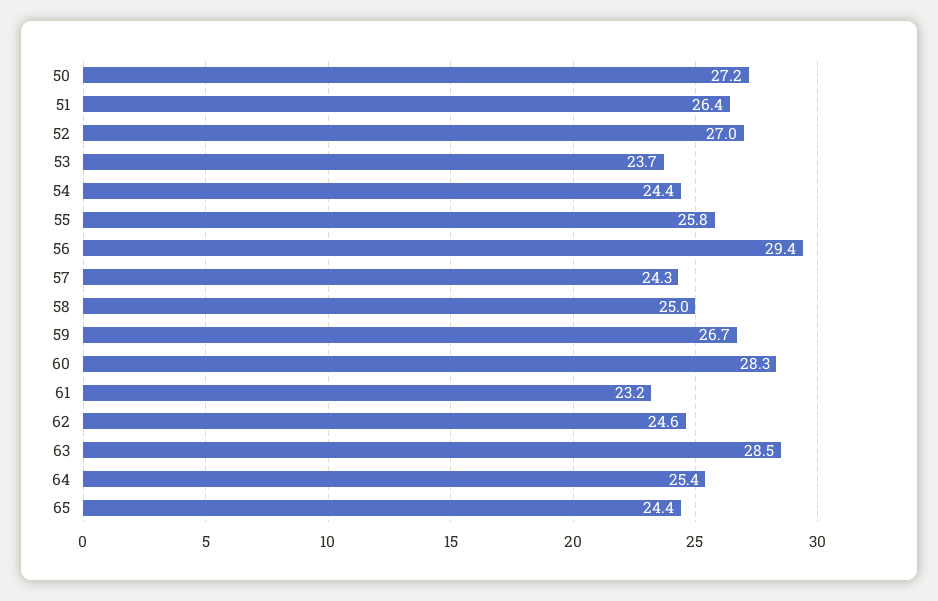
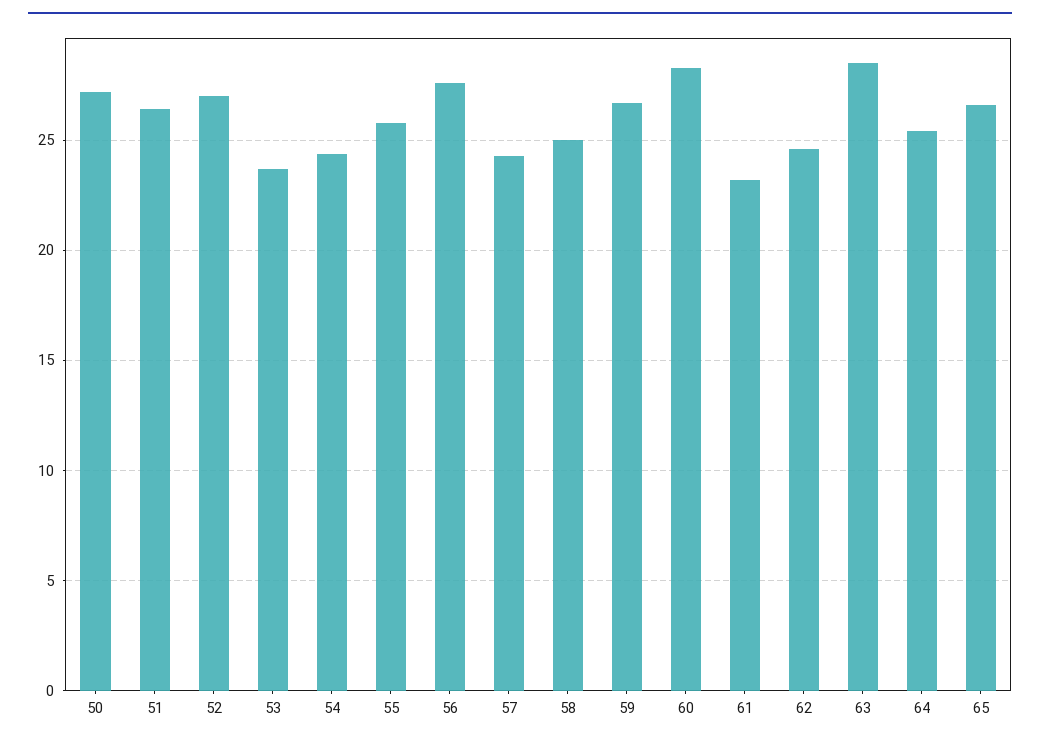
56: 29.4 -> 27.5
65: 24.4 -> 26.5

